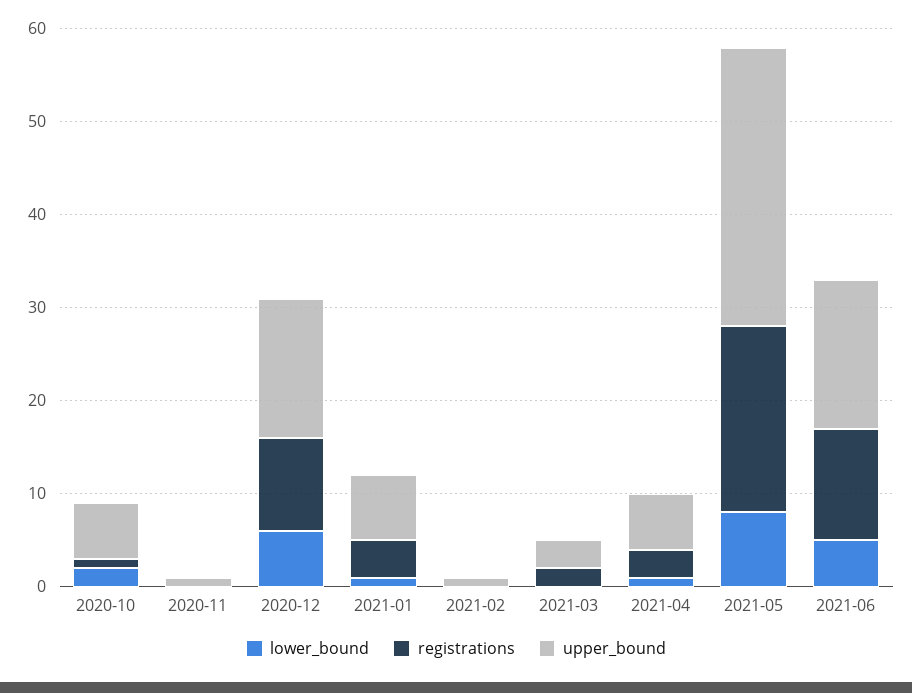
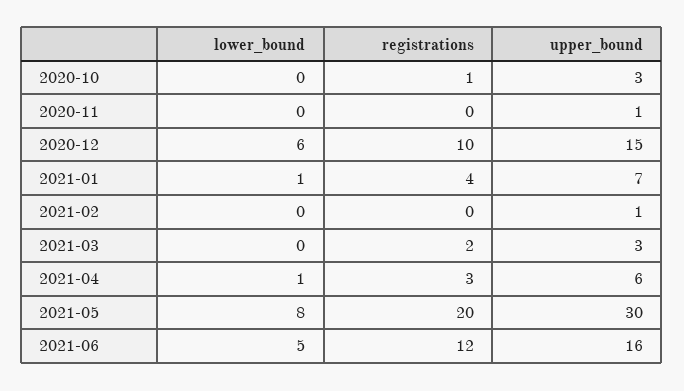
lower_bound, 2020-10: 2 -> 0
upper_bound, 2020-10: 6 -> 3

